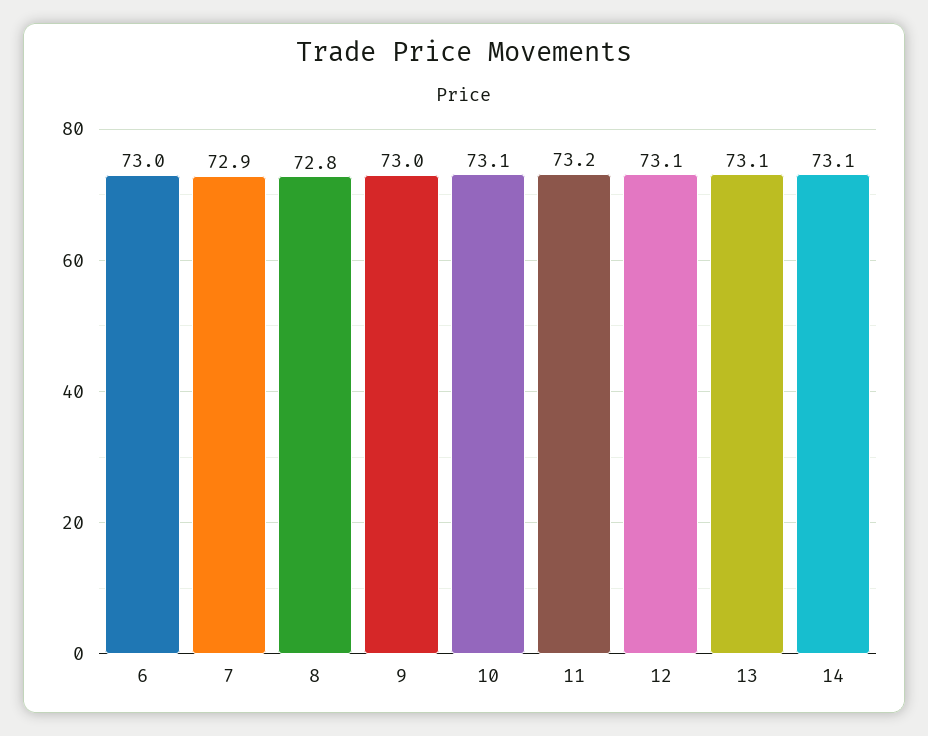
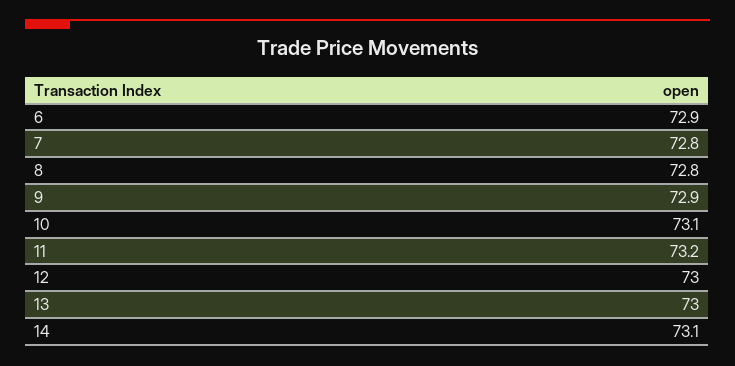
6: 73 -> 72.9
7: 72.9 -> 72.8
9: 73 -> 72.9
12: 73.1 -> 73
13: 73.1 -> 73

